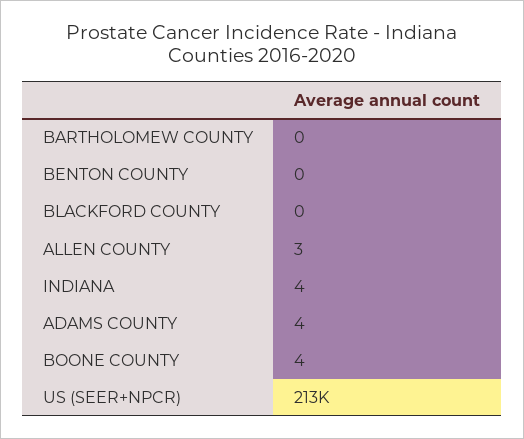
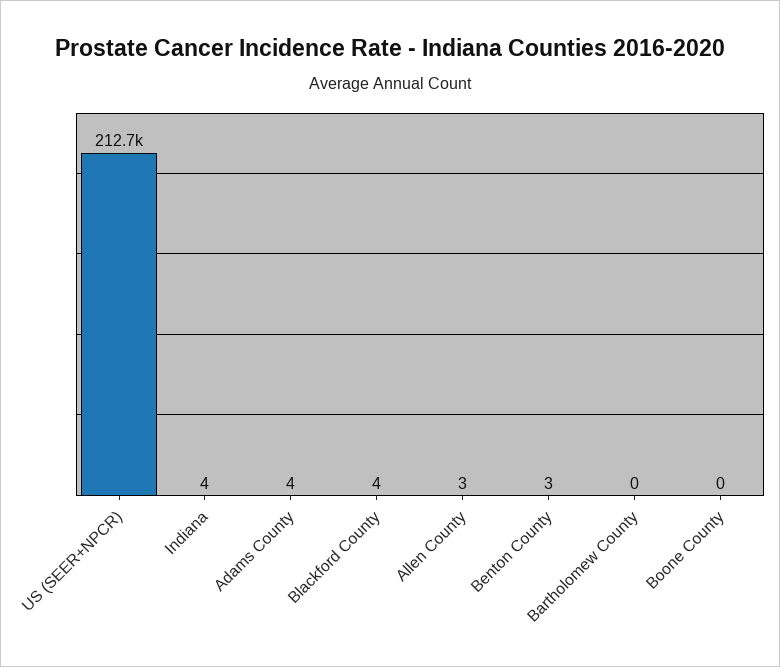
BENTON COUNTY: 0 -> 3
BLACKFORD COUNTY: 0 -> 4
BOONE COUNTY: 4 -> 0

